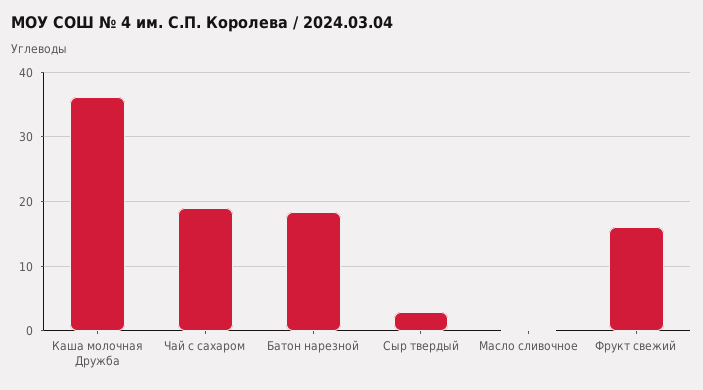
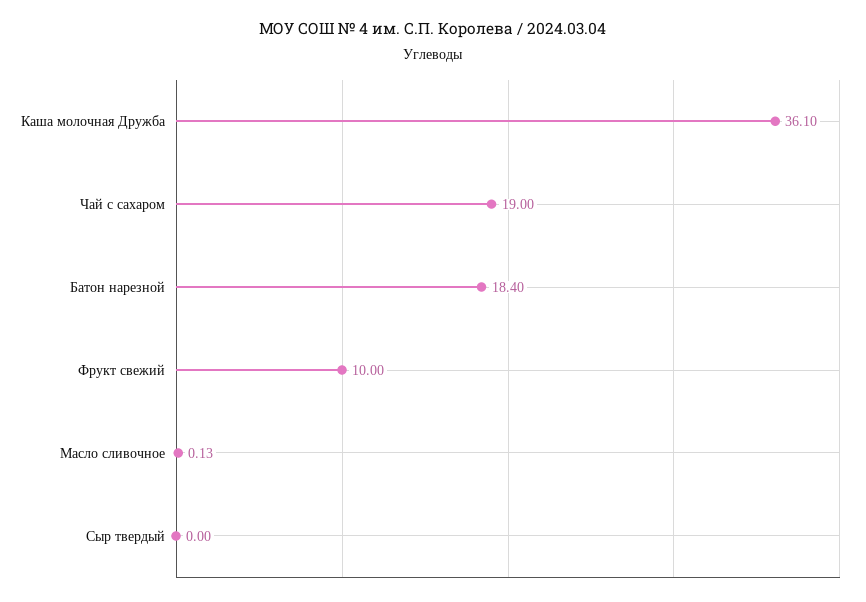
Сыр твердый: 3 -> 0
Фрукт свежий: 16 -> 10

